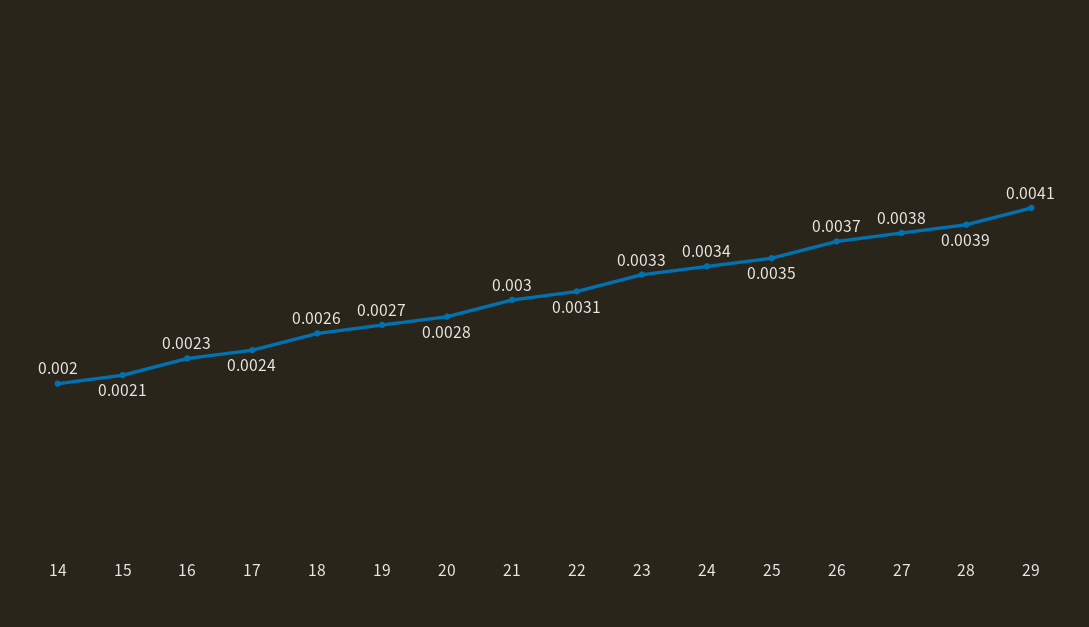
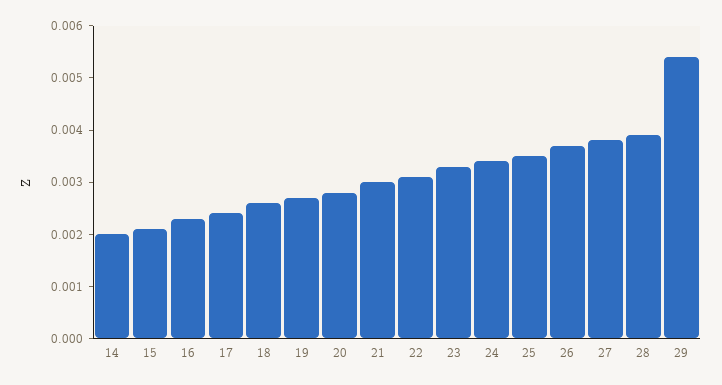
29: 0.0041 -> 0.0055

